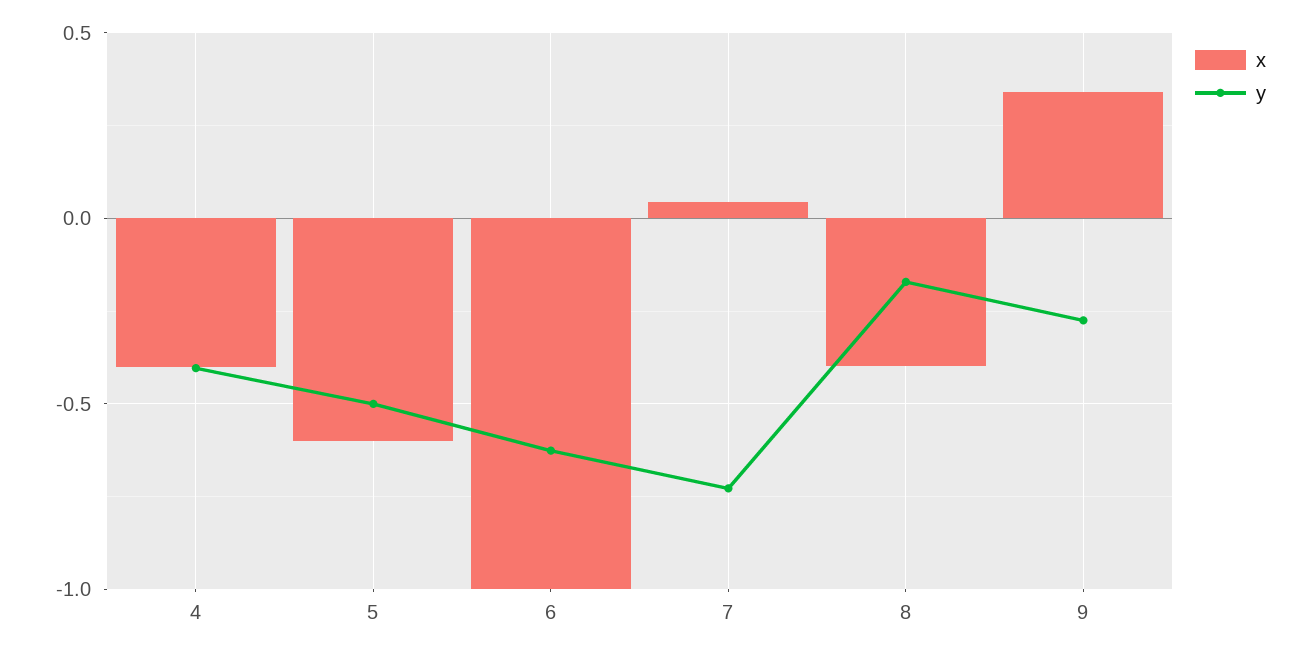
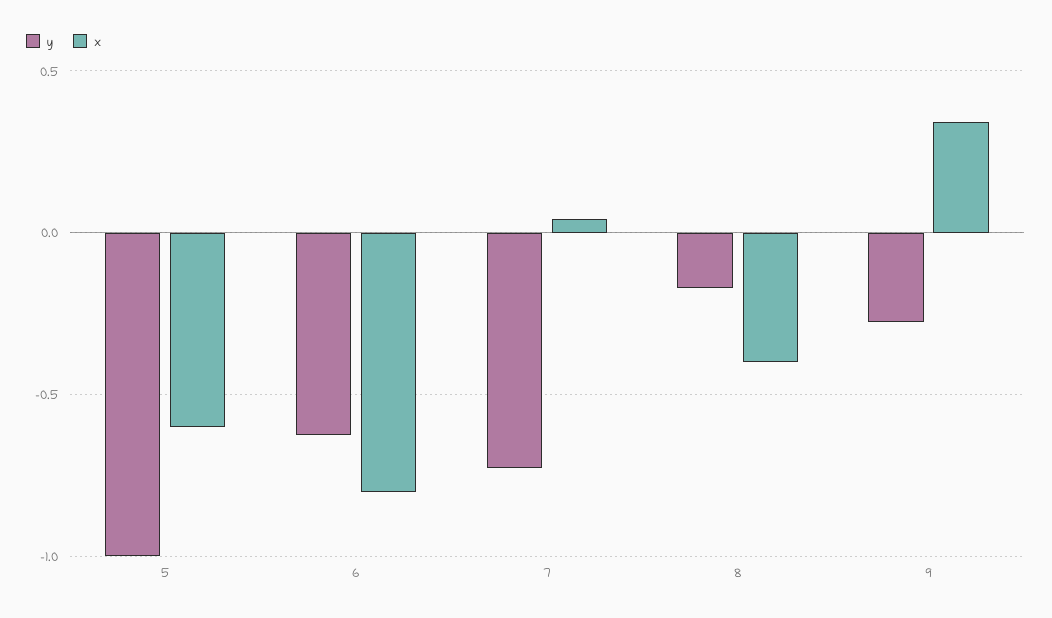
x, 4: -0.4 -> none
y, 4: -0.4 -> none
y, 5: -0.5 -> -1
x, 6: -1 -> -0.8

